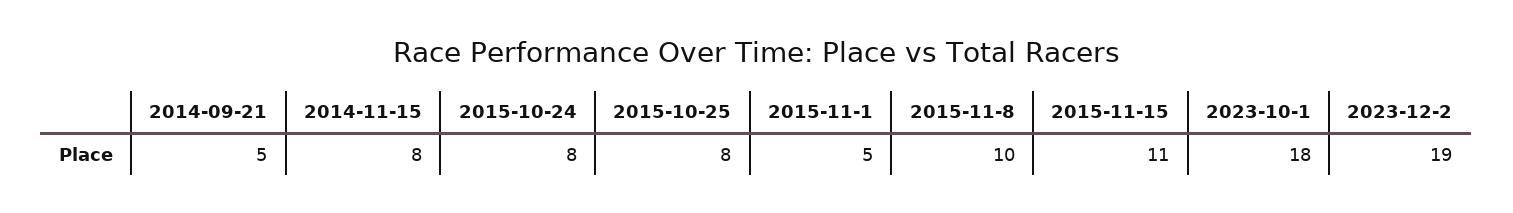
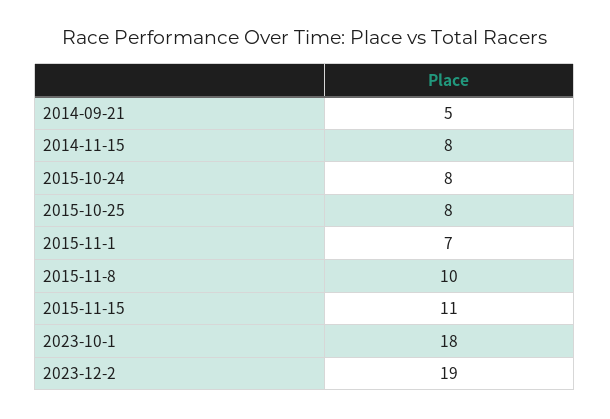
2015-11-1: 5 -> 7

